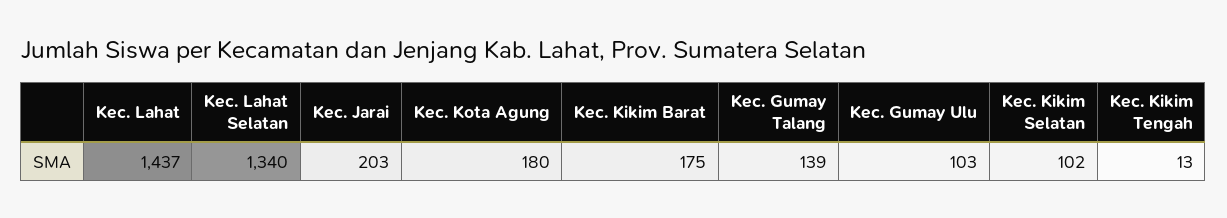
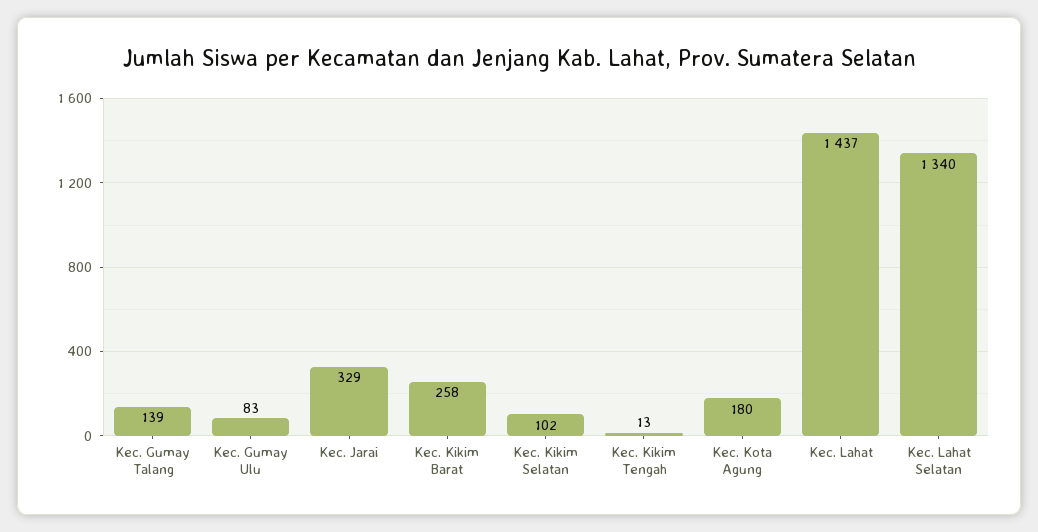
Kec. Jarai: 203 -> 329
Kec. Kikim Barat: 175 -> 258
Kec. Gumay Ulu: 103 -> 83

